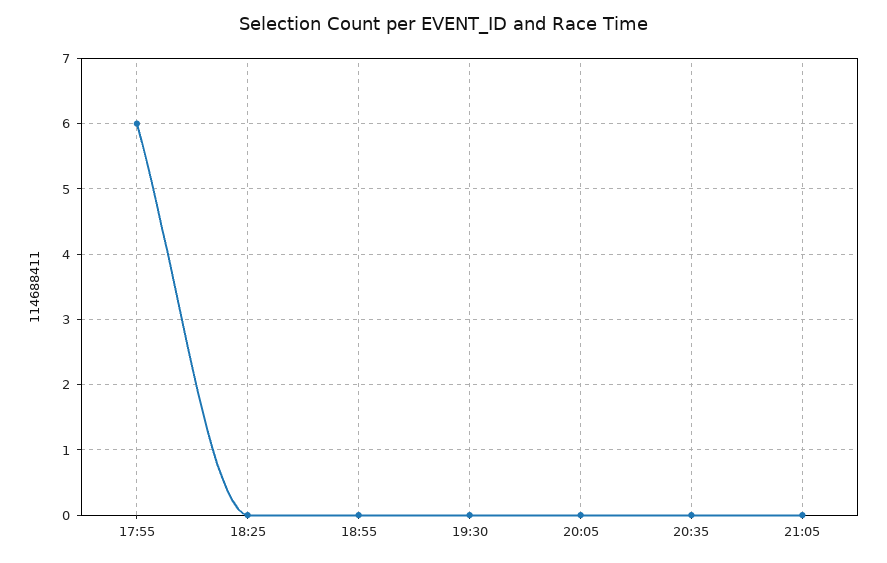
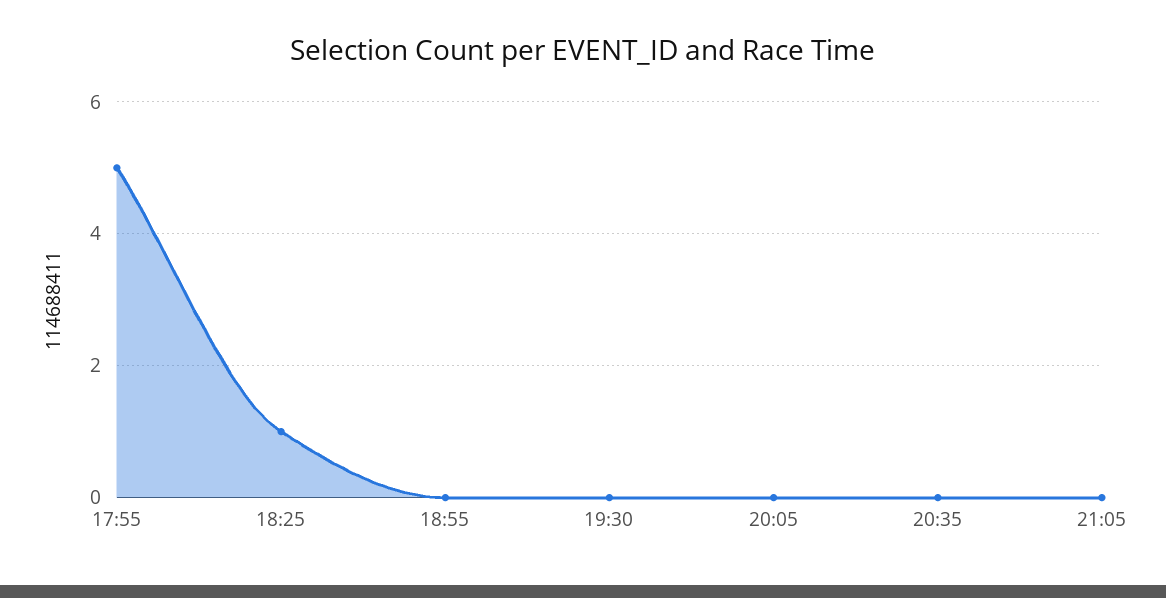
17:55: 6 -> 5
18:25: 0 -> 1

